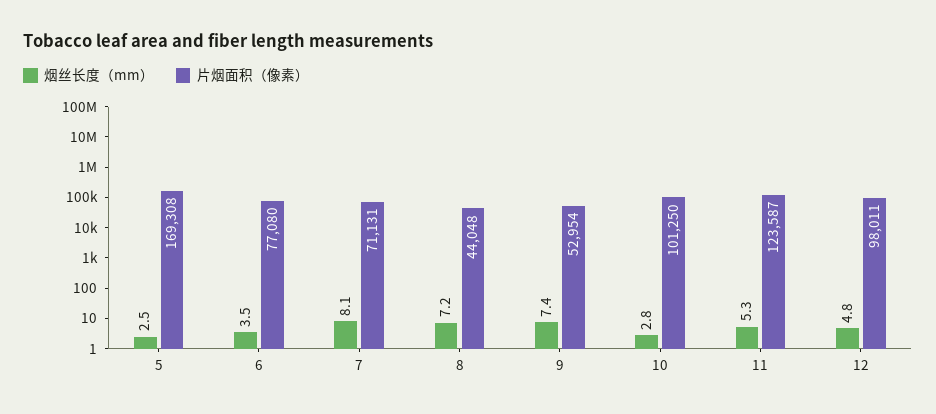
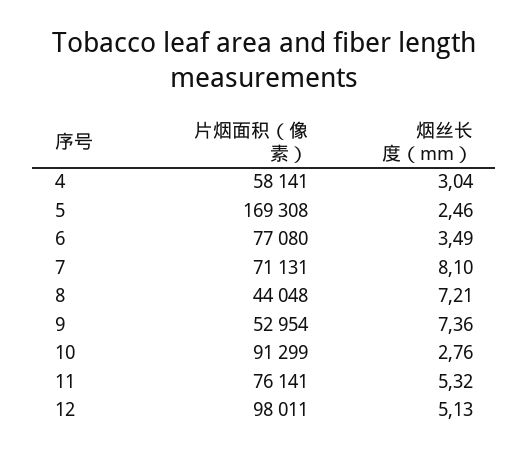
片烟面积（像素）, 10: 101250 -> 91299
片烟面积（像素）, 11: 123587 -> 76141
烟丝长度（mm）, 12: 4.8 -> 5.13
片烟面积（像素）, 4: none -> 58141
烟丝长度（mm）, 4: none -> 3.04

